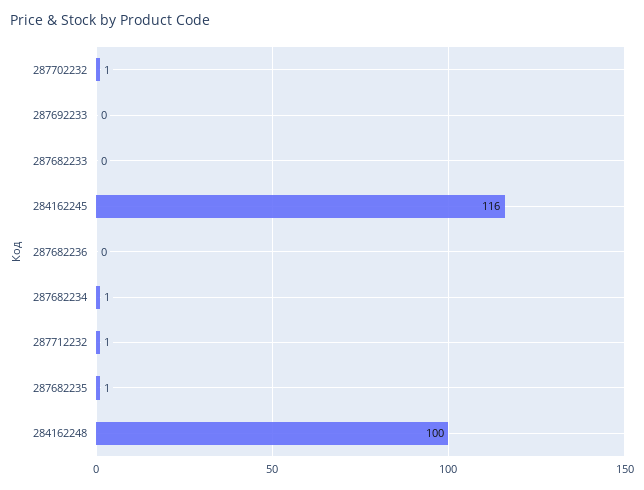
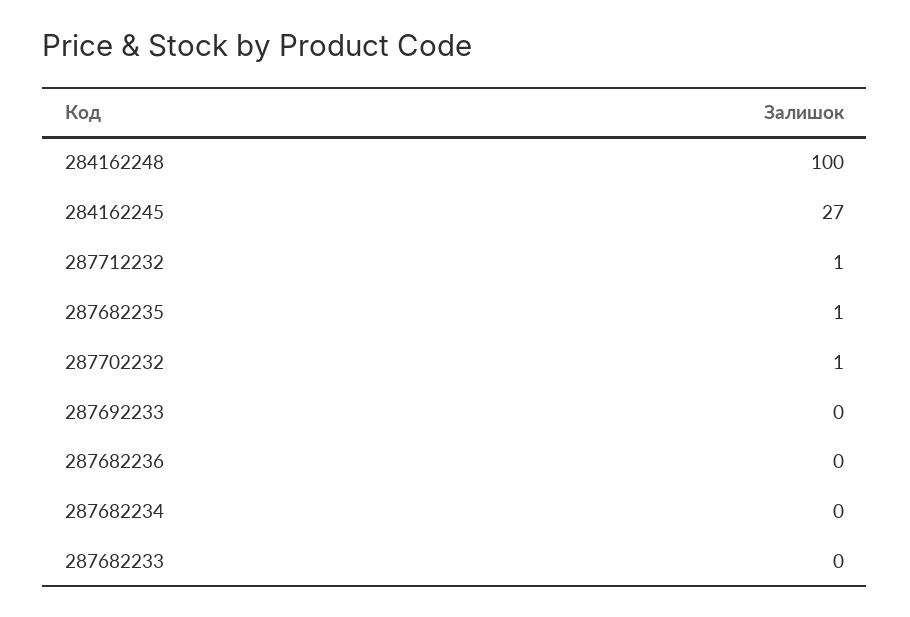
284162245: 116 -> 27
287682234: 1 -> 0

